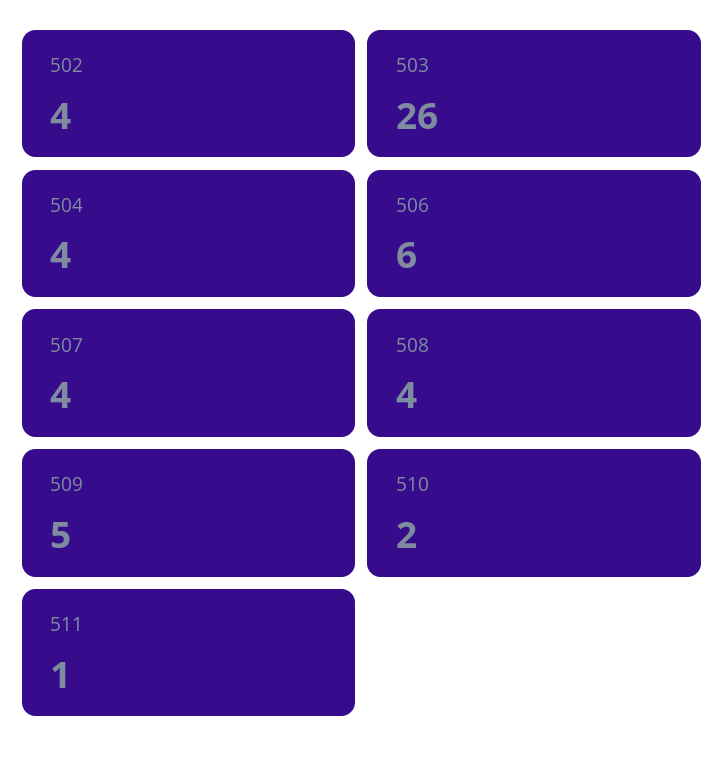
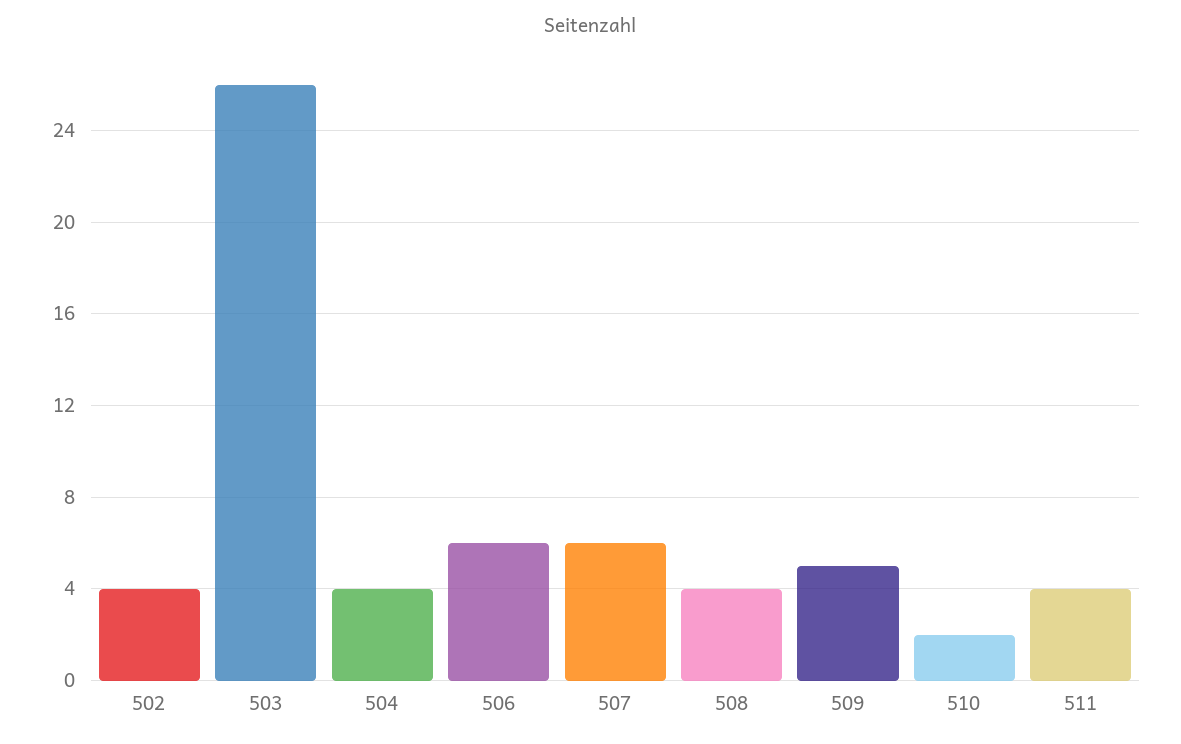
507: 4 -> 6
511: 1 -> 4

